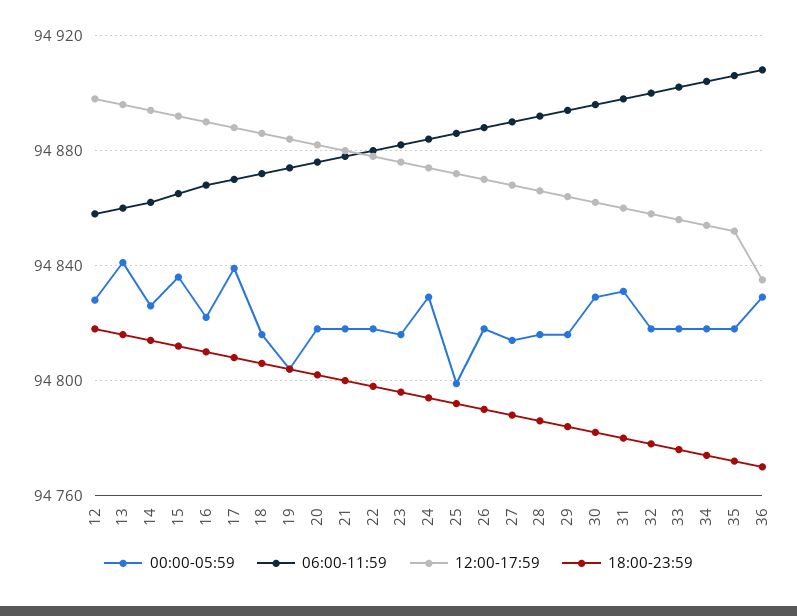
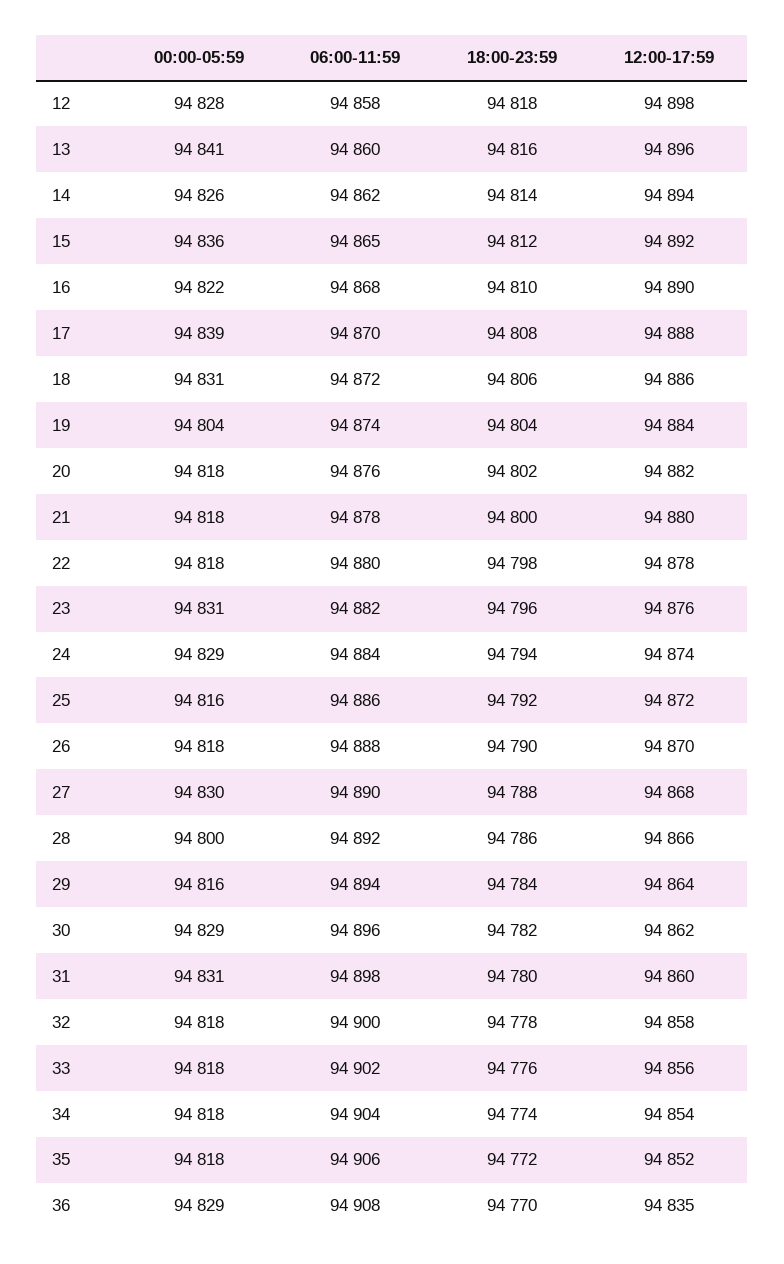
00:00-05:59, 18: 94815 -> 94831
00:00-05:59, 23: 94815 -> 94831
00:00-05:59, 25: 94800 -> 94816
00:00-05:59, 27: 94815 -> 94830
00:00-05:59, 28: 94815 -> 94800

